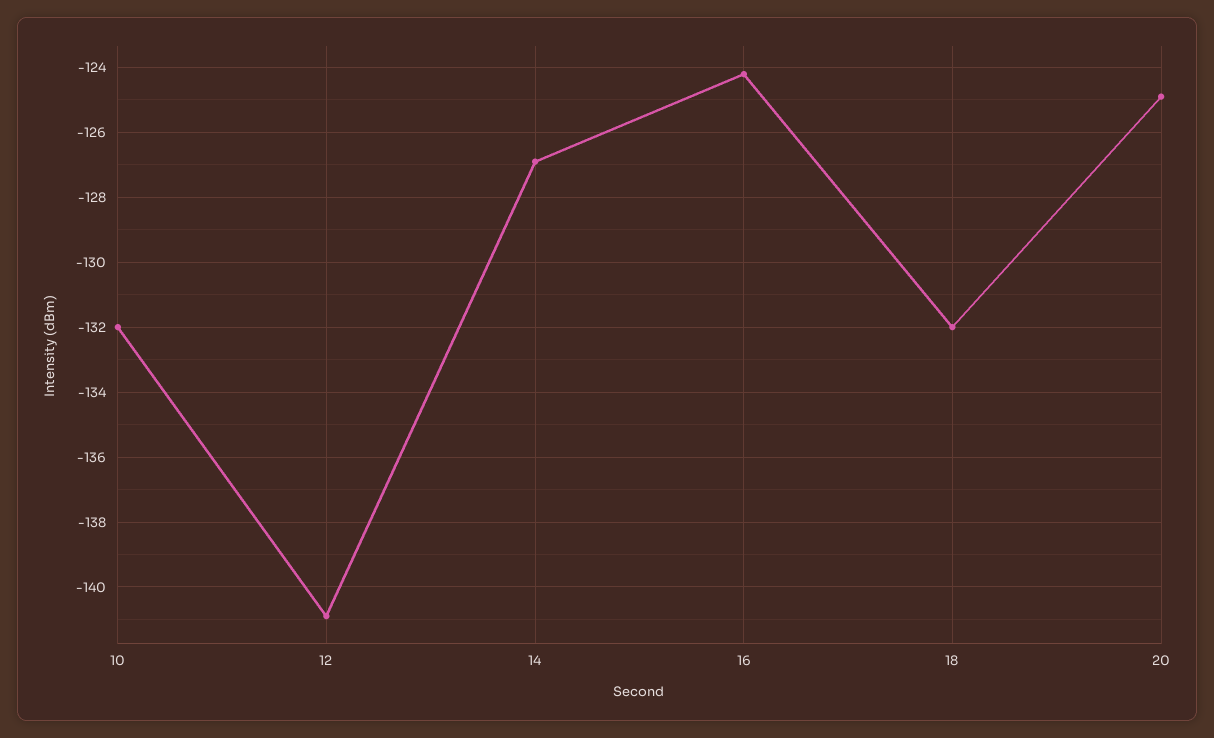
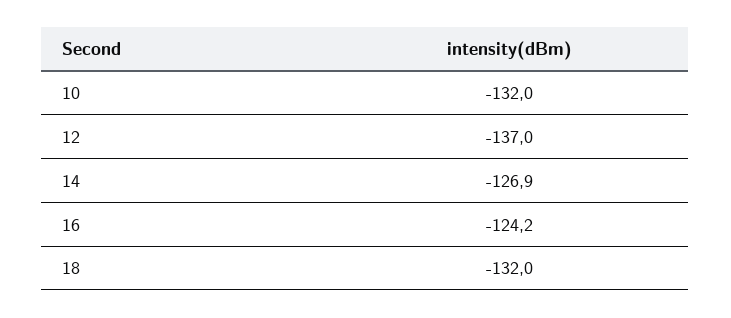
12: -141 -> -137
20: -125 -> none

